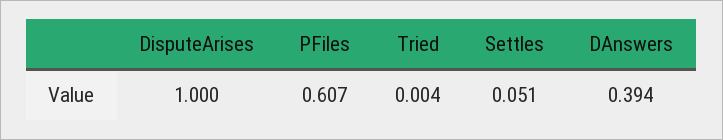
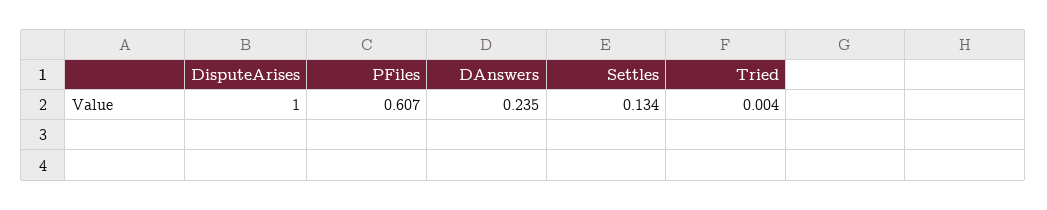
Settles: 0.051 -> 0.134
DAnswers: 0.394 -> 0.235

